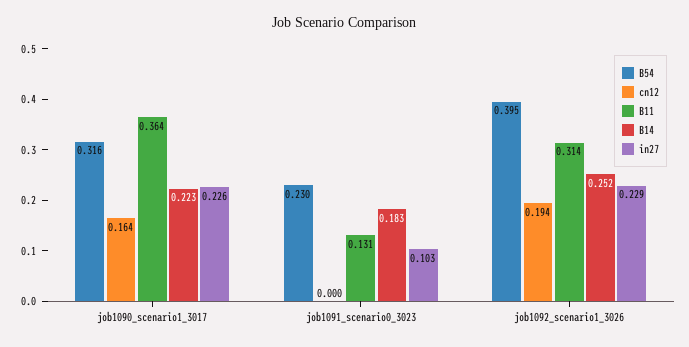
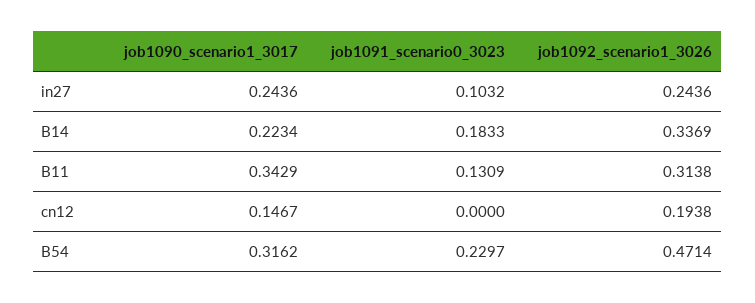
cn12, job1090_scenario1_3017: 0.164 -> 0.1467
B11, job1090_scenario1_3017: 0.364 -> 0.3429
in27, job1090_scenario1_3017: 0.226 -> 0.2436
B54, job1092_scenario1_3026: 0.395 -> 0.4714
B14, job1092_scenario1_3026: 0.252 -> 0.3369
in27, job1092_scenario1_3026: 0.229 -> 0.2436

